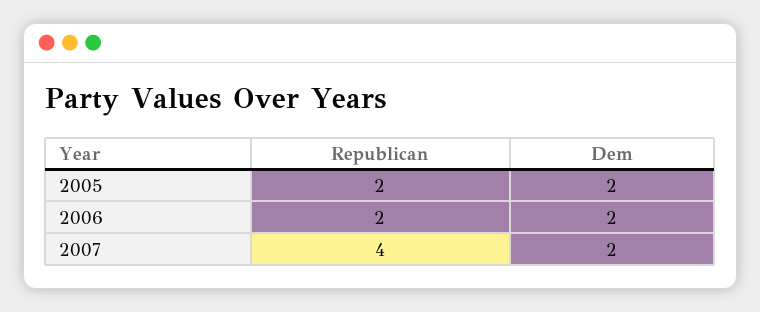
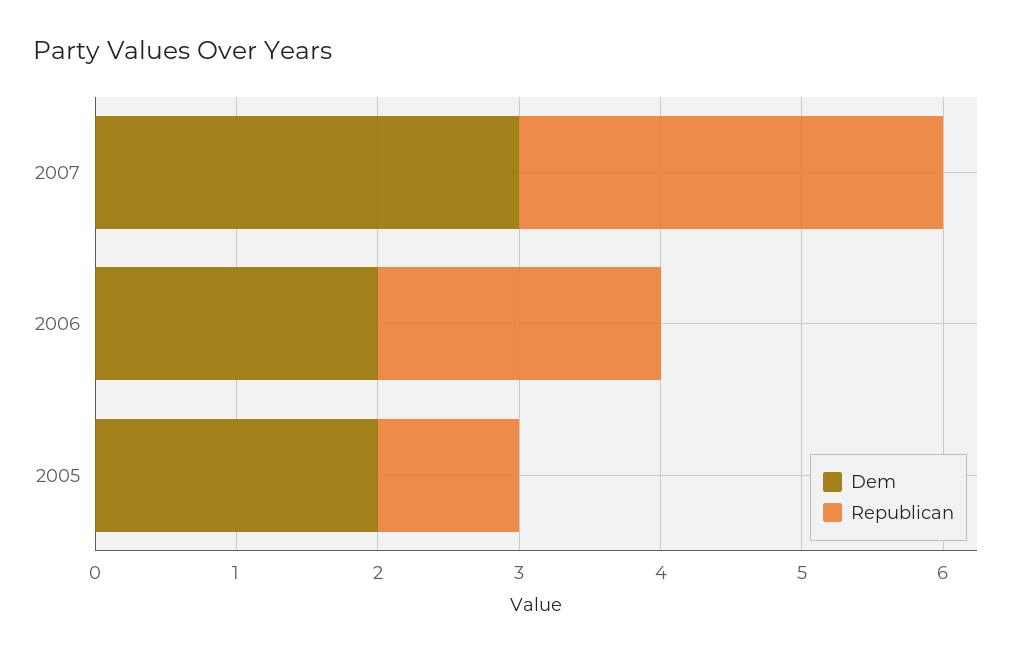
Republican, 2005: 2 -> 1
Republican, 2007: 4 -> 3
Dem, 2007: 2 -> 3

